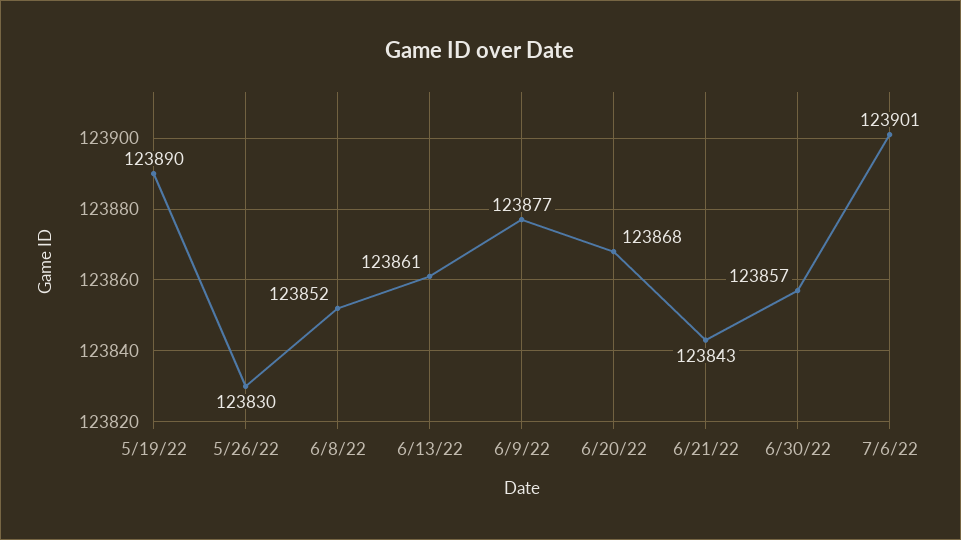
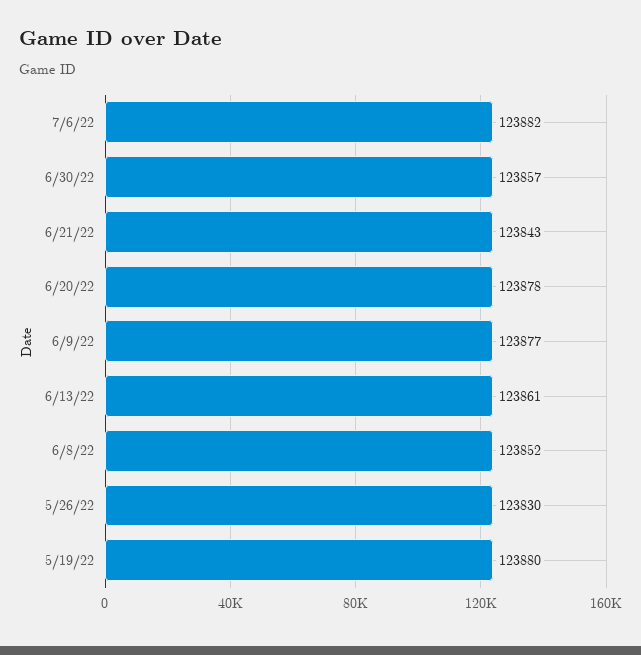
5/19/22: 123890 -> 123880
6/20/22: 123868 -> 123878
7/6/22: 123901 -> 123882

